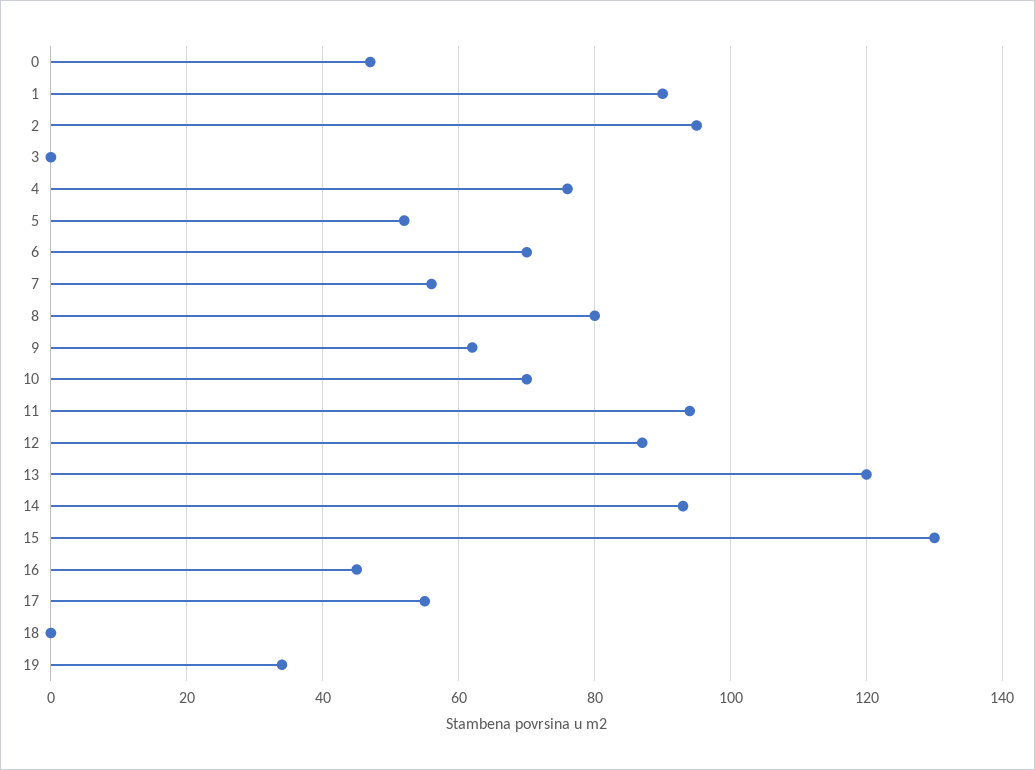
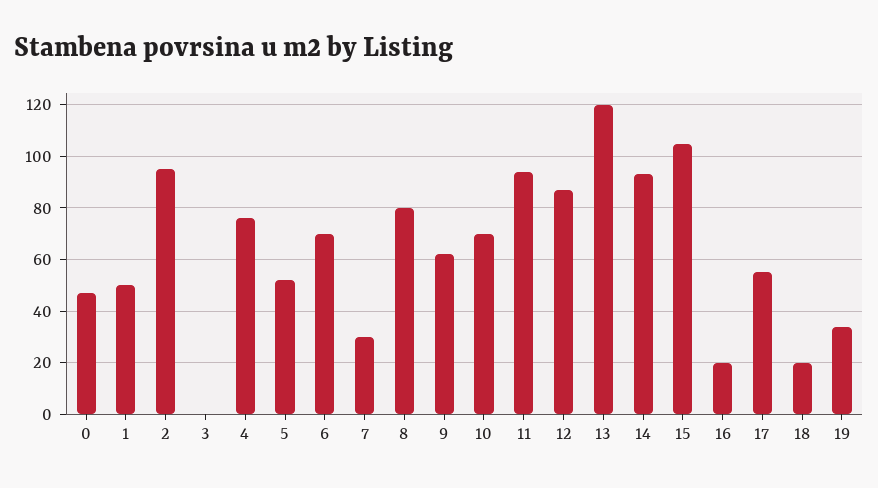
1: 90 -> 50
7: 55 -> 30
15: 130 -> 105
16: 45 -> 20
18: 0 -> 20

